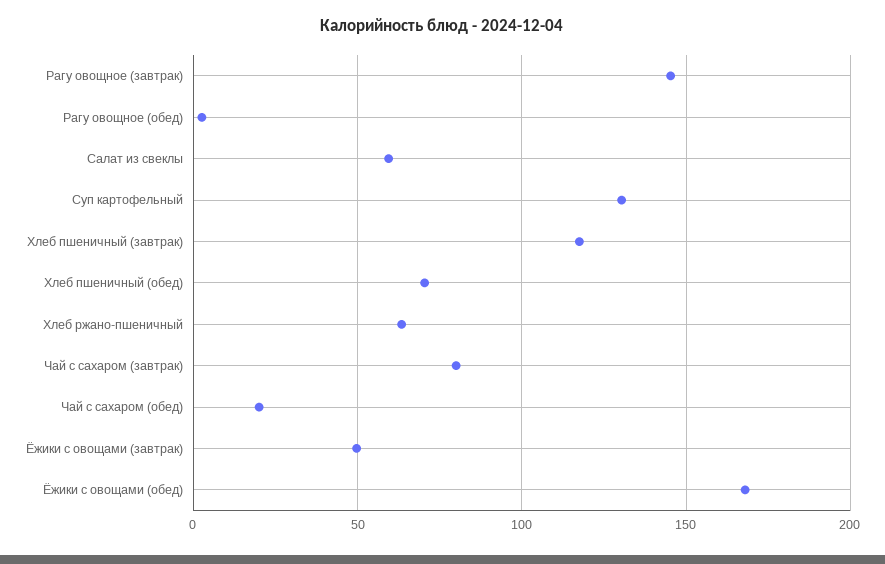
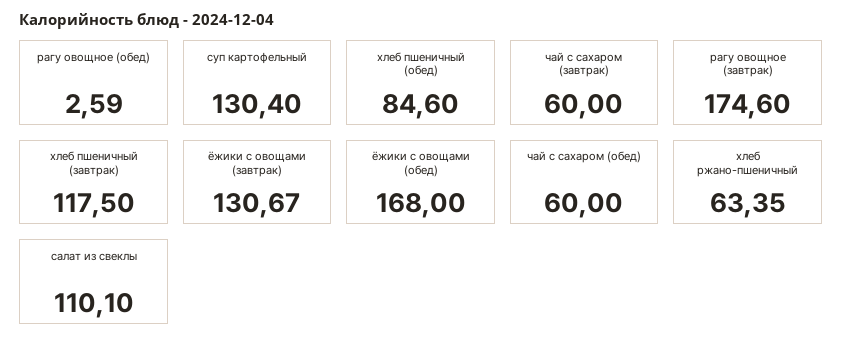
Рагу овощное (завтрак): 145 -> 174.6
Салат из свеклы: 60 -> 110.1
Хлеб пшеничный (обед): 70 -> 84.6
Чай с сахаром (завтрак): 80 -> 60
Чай с сахаром (обед): 20 -> 60
Ёжики с овощами (завтрак): 50 -> 130.67

